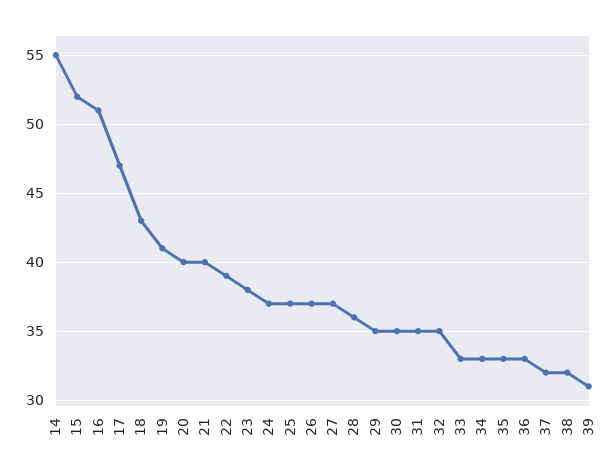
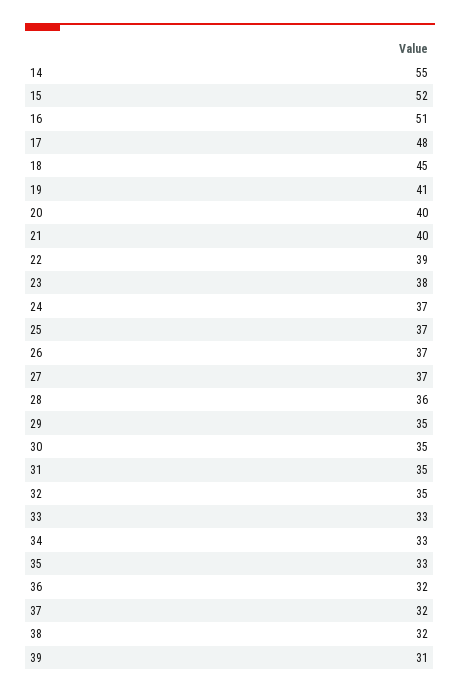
17: 47 -> 48
18: 43 -> 45
36: 33 -> 32

